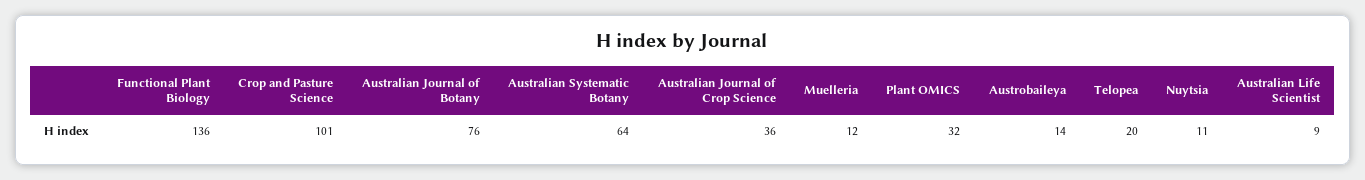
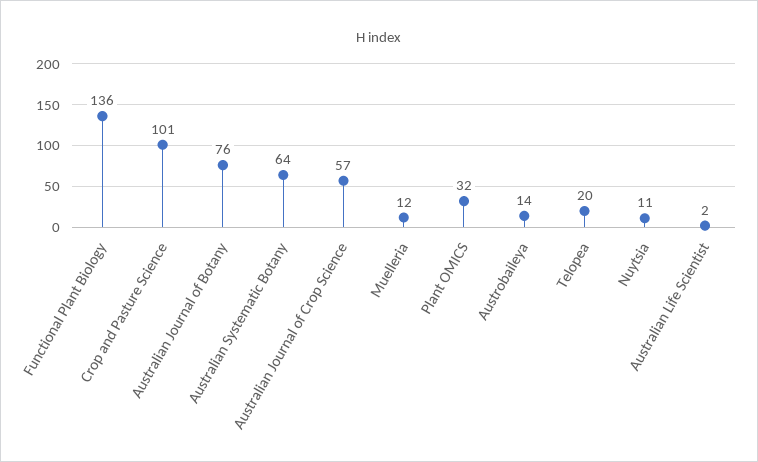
Australian Journal of Crop Science: 36 -> 57
Australian Life Scientist: 9 -> 2

